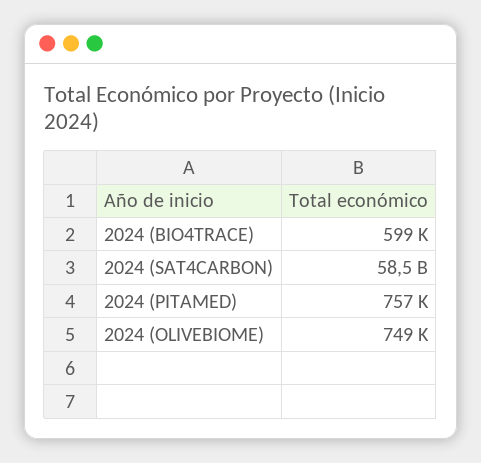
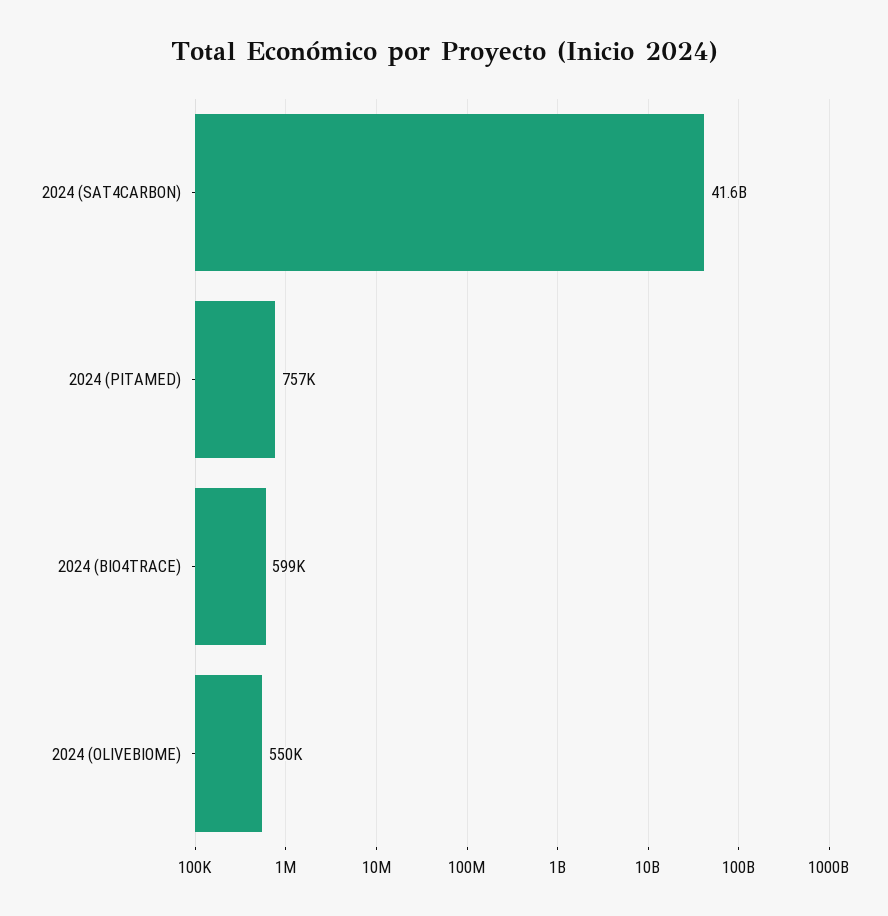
2024 (SAT4CARBON): 58500000000 -> 41600000000
2024 (OLIVEBIOME): 749000 -> 550000

